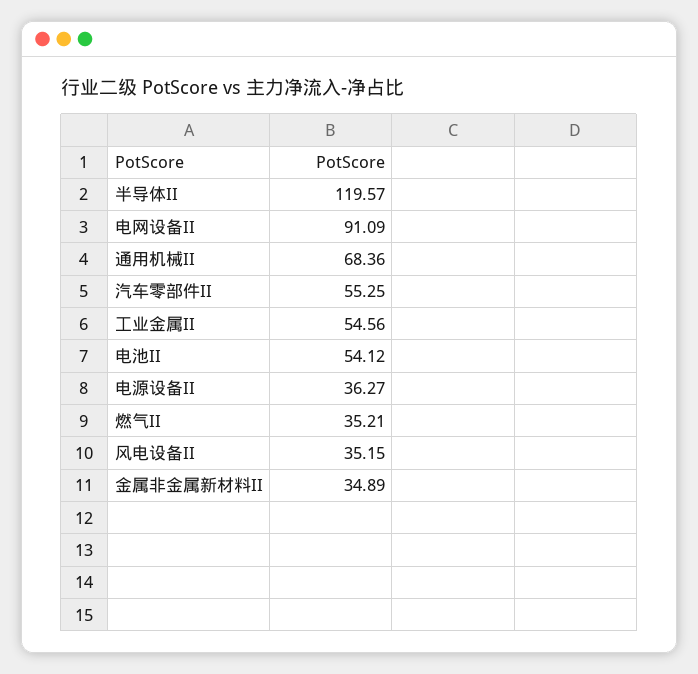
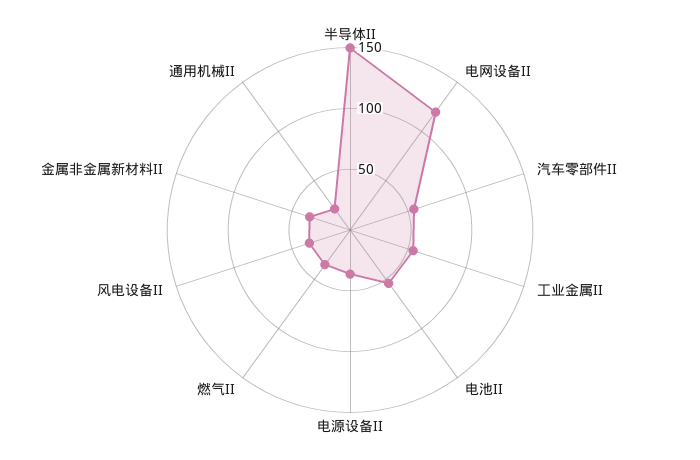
半导体II: 119.57 -> 150
电网设备II: 91.09 -> 120
通用机械II: 68.36 -> 20

